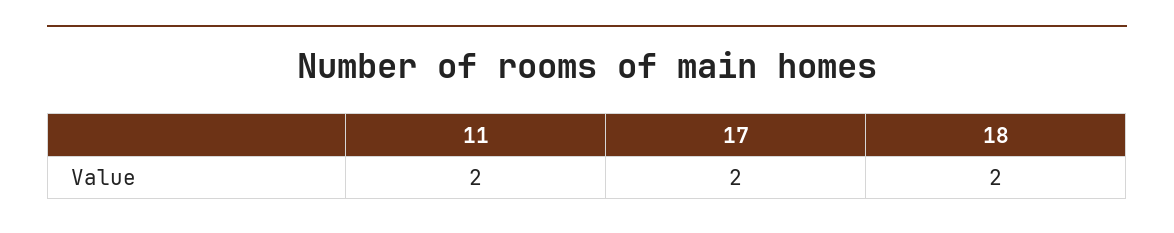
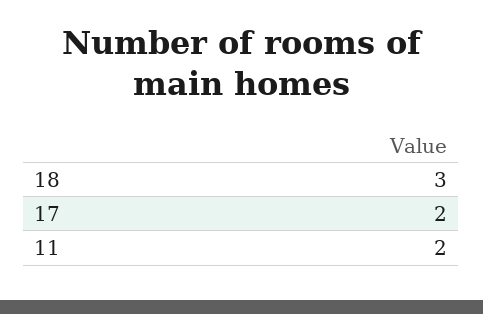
18: 2 -> 3

